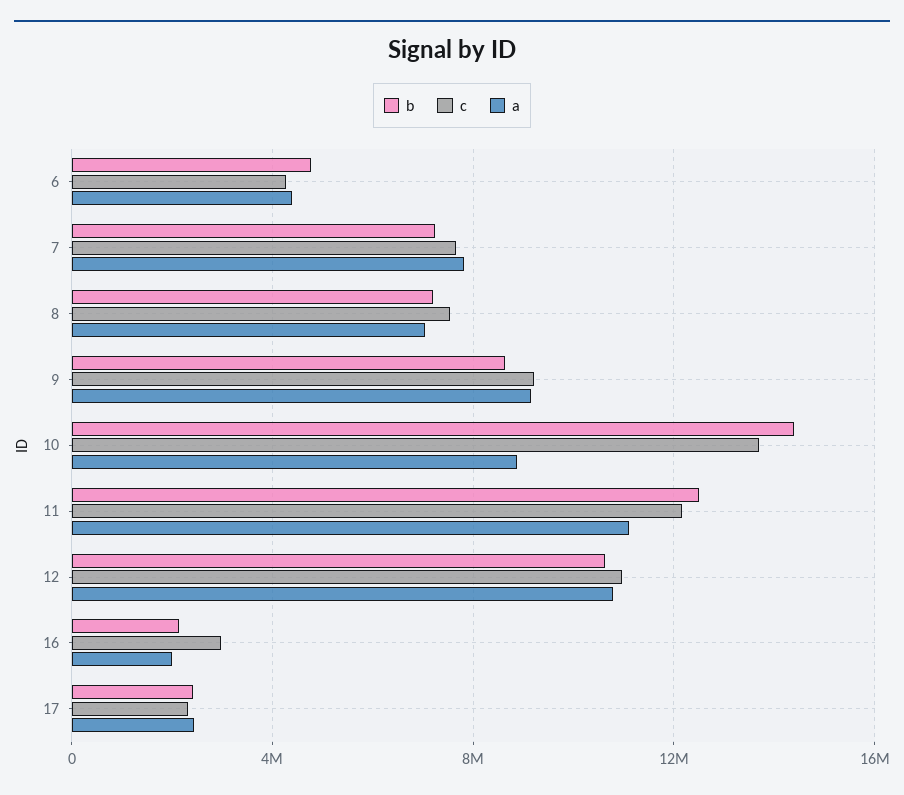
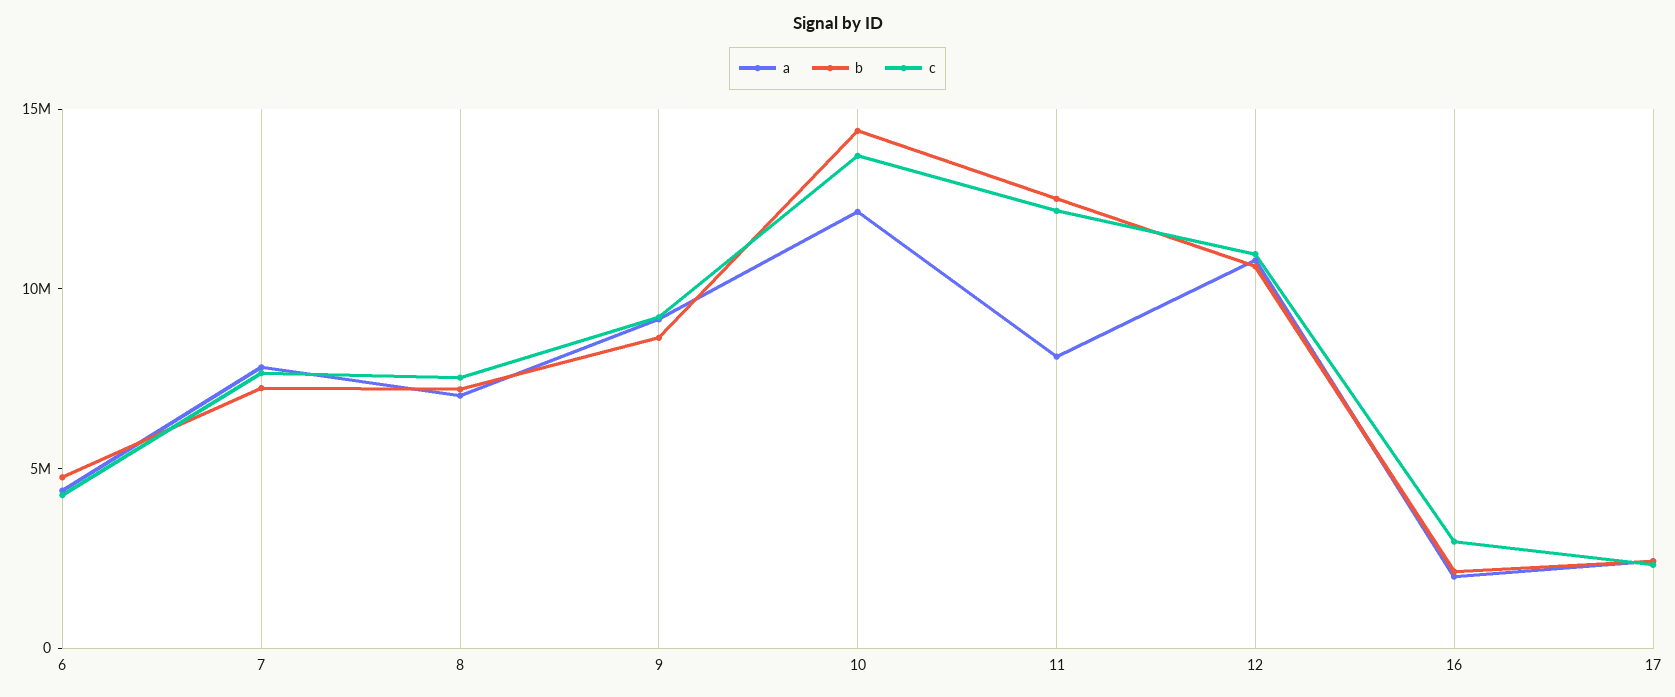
a, 10: 9000000 -> 12000000
a, 11: 11000000 -> 8000000

